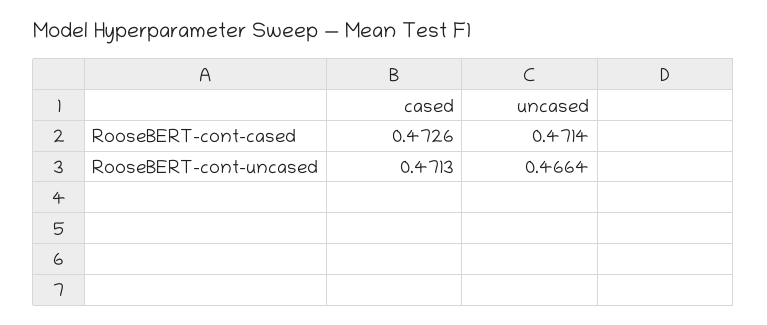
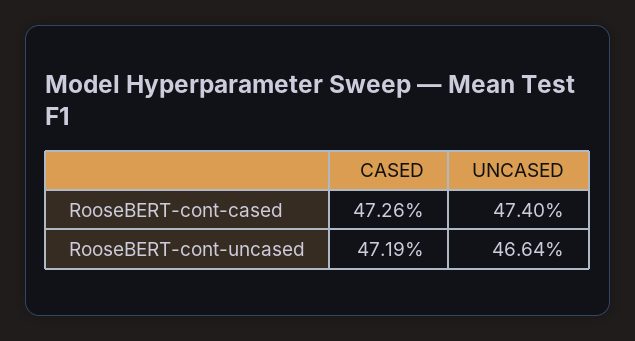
uncased, RooseBERT-cont-cased: 0.4714 -> 0.474
cased, RooseBERT-cont-uncased: 0.4713 -> 0.4719

